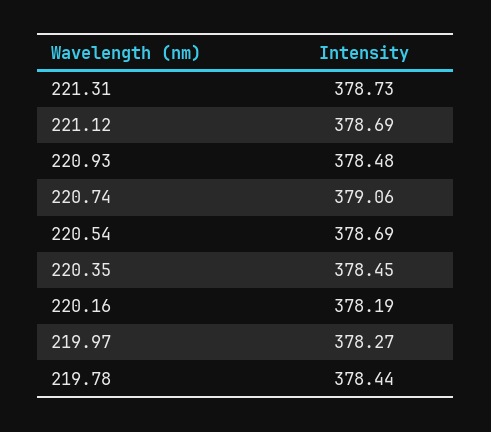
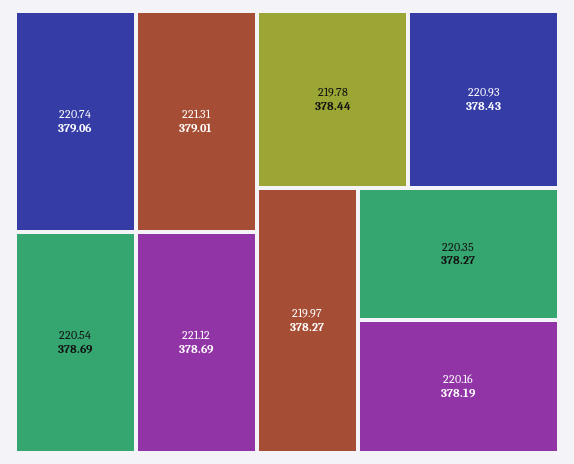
221.31: 378.73 -> 379.01
220.93: 378.48 -> 378.43
220.35: 378.45 -> 378.27

